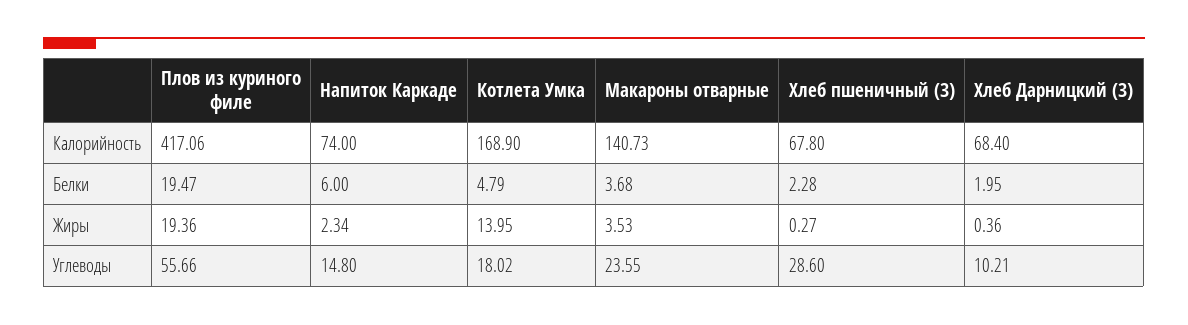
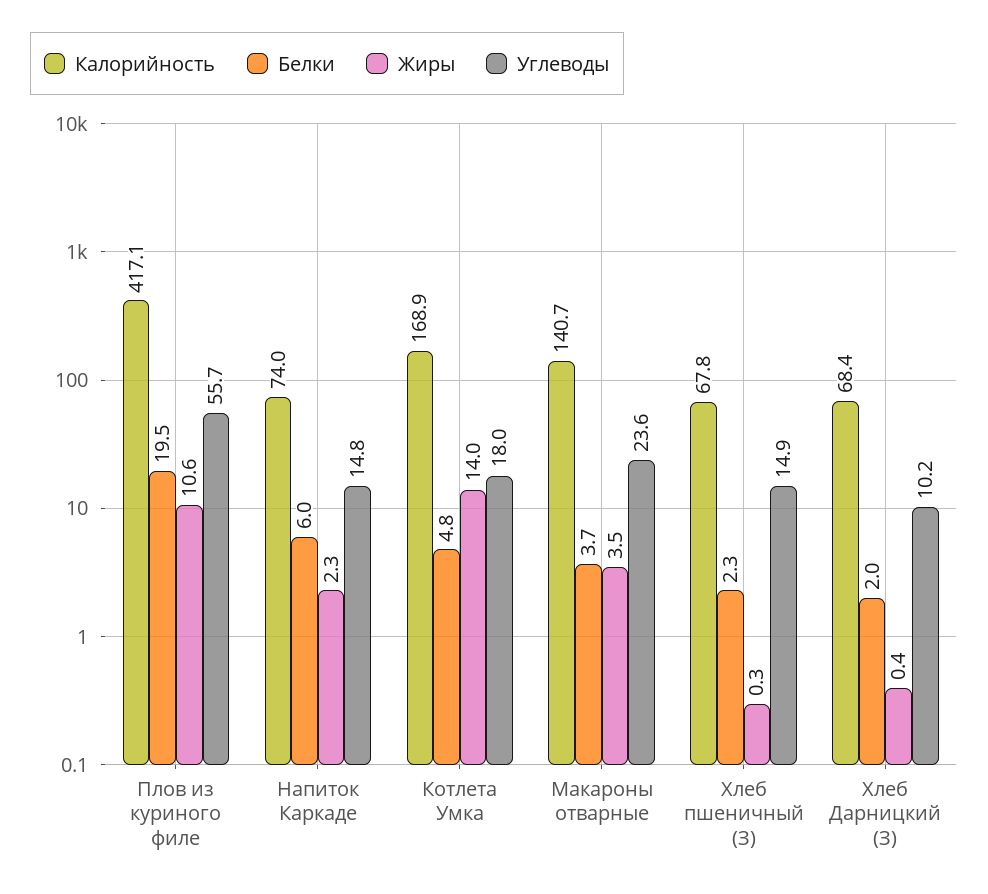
Жиры, Плов из куриного филе: 19.36 -> 10.6
Углеводы, Хлеб пшеничный (З): 28.6 -> 14.9

